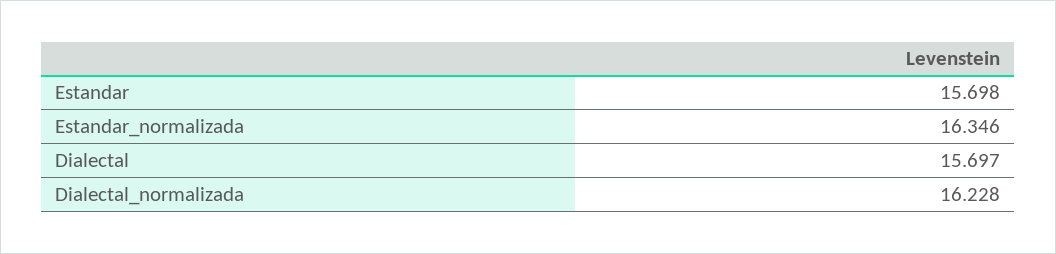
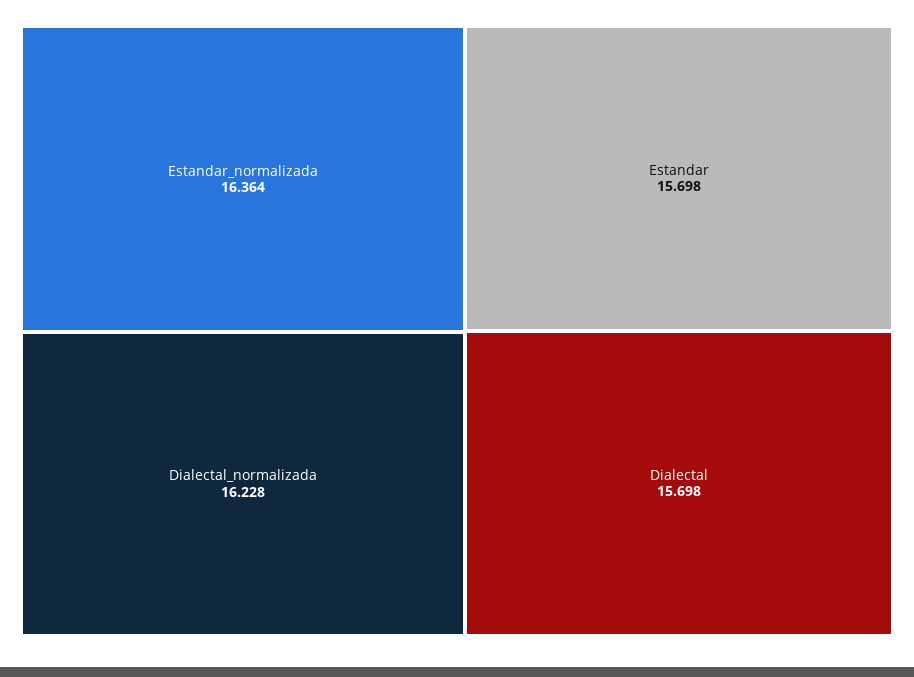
Estandar_normalizada: 16.346 -> 16.364
Dialectal: 15.697 -> 15.698

